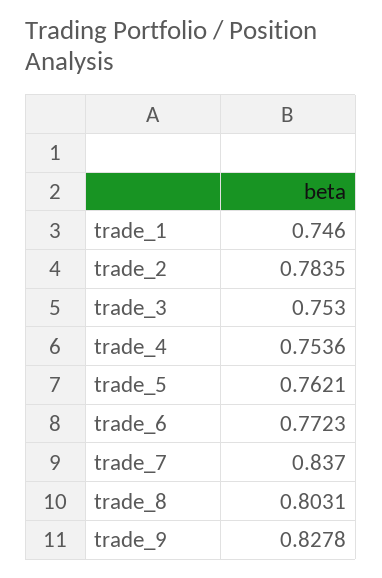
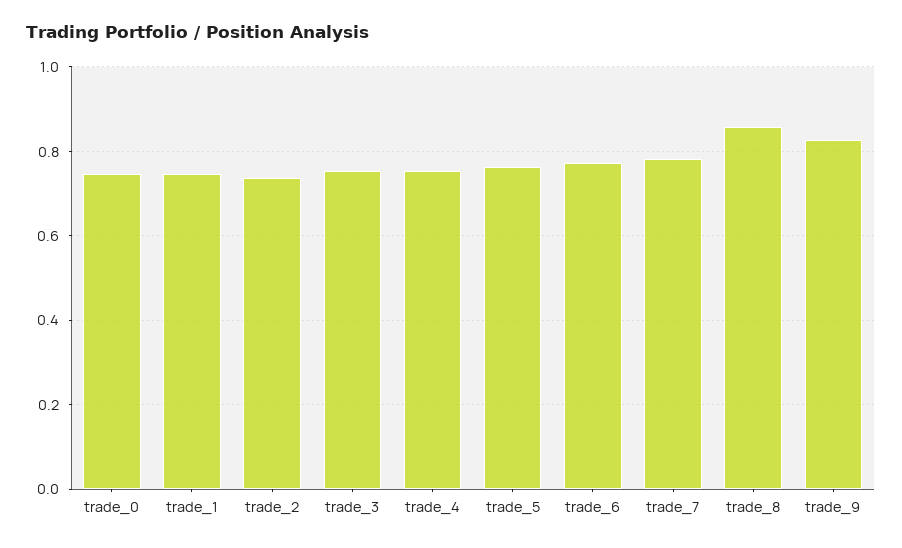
trade_2: 0.7835 -> 0.74
trade_7: 0.837 -> 0.78
trade_8: 0.8031 -> 0.86
trade_0: none -> 0.74

